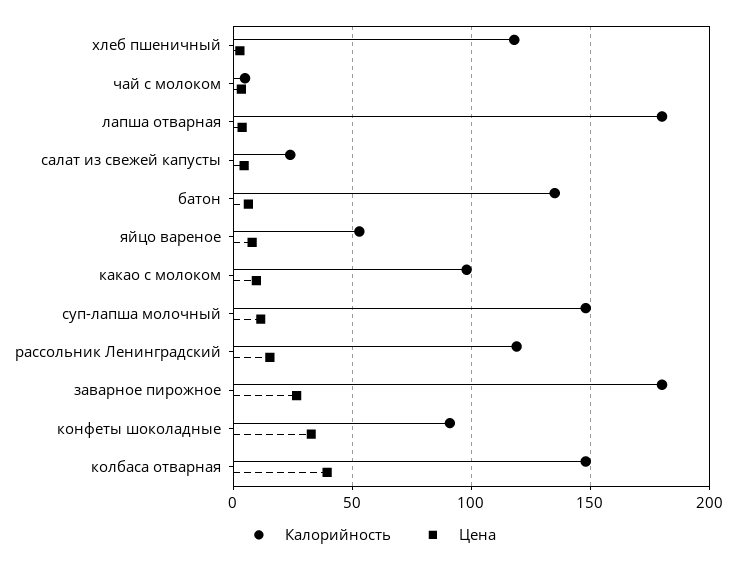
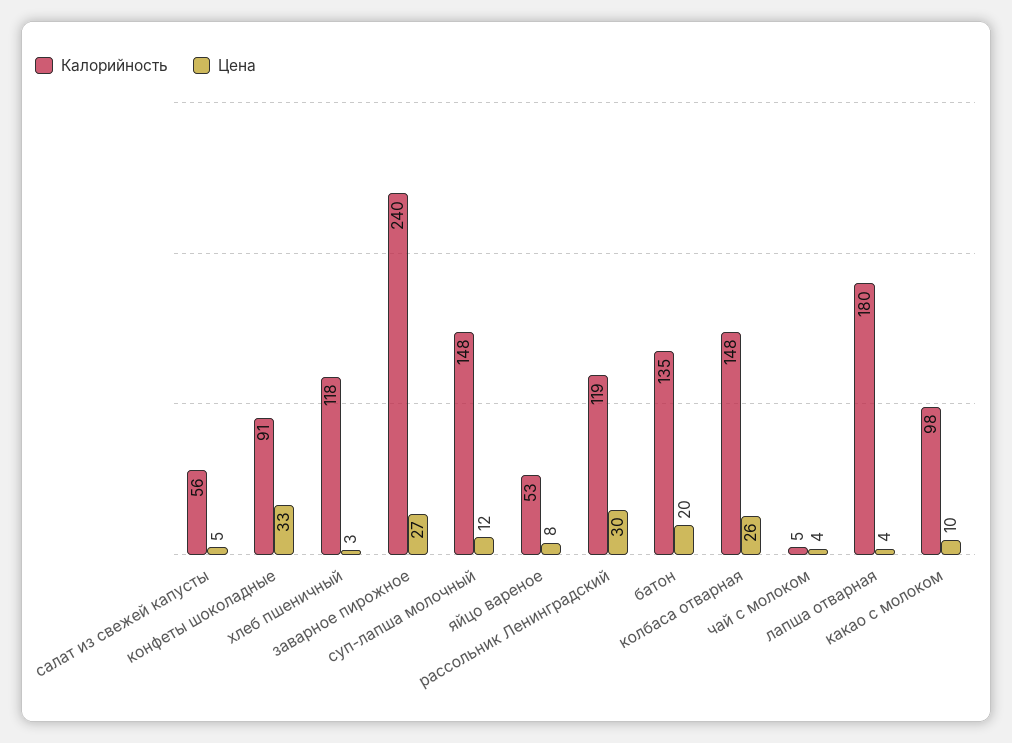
Калорийность, салат из свежей капусты: 25 -> 56
Цена, батон: 5 -> 20
Цена, рассольник Ленинградский: 15 -> 30
Калорийность, заварное пирожное: 180 -> 240
Цена, колбаса отварная: 40 -> 26

